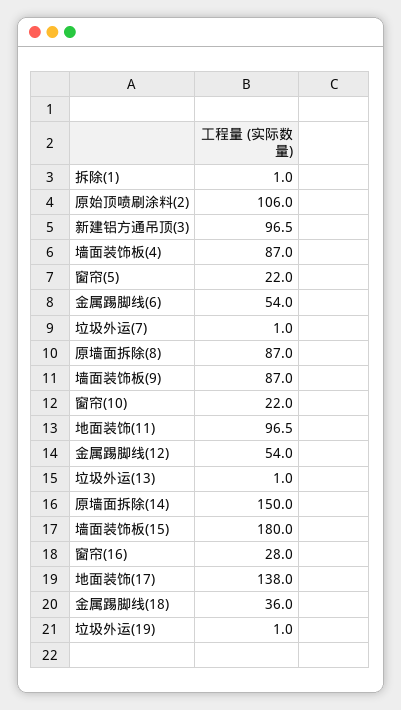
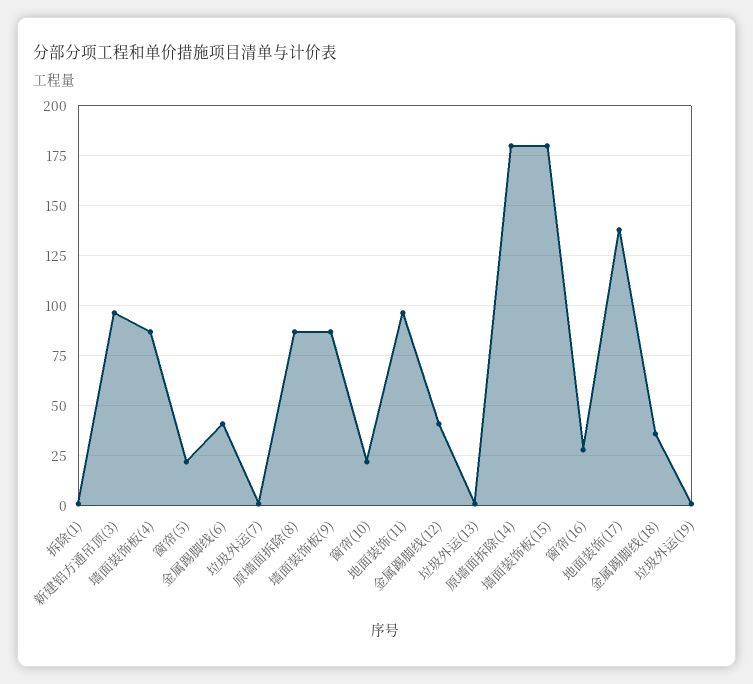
原始顶喷刷涂料(2): 106 -> none
金属踢脚线(6): 54 -> 40
金属踢脚线(12): 54 -> 40
原墙面拆除(14): 150 -> 180

